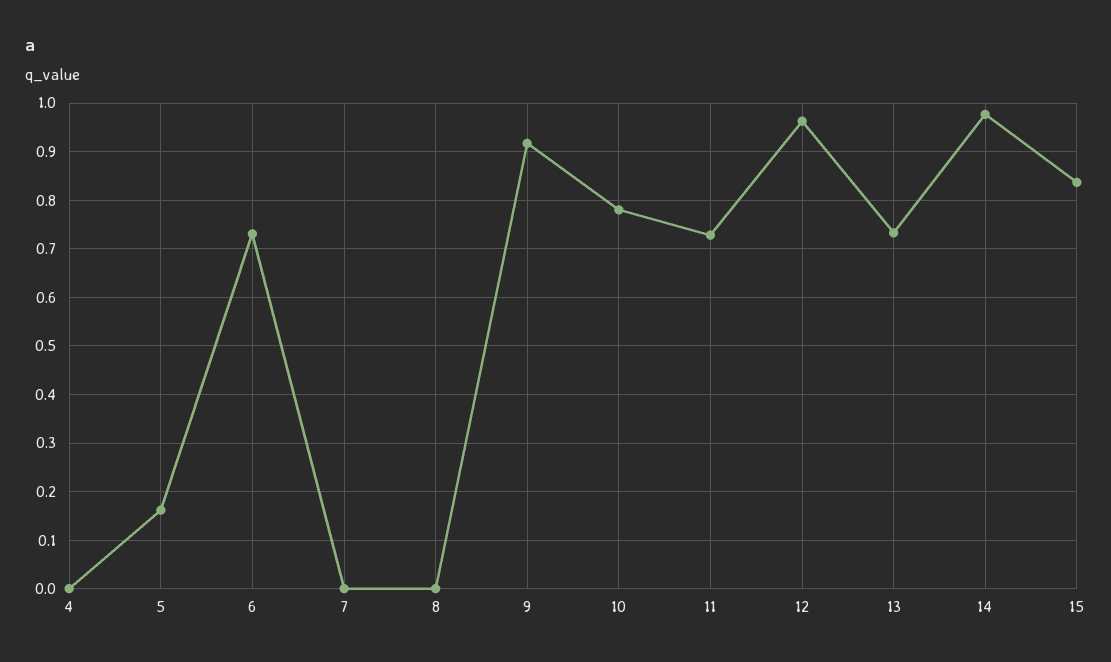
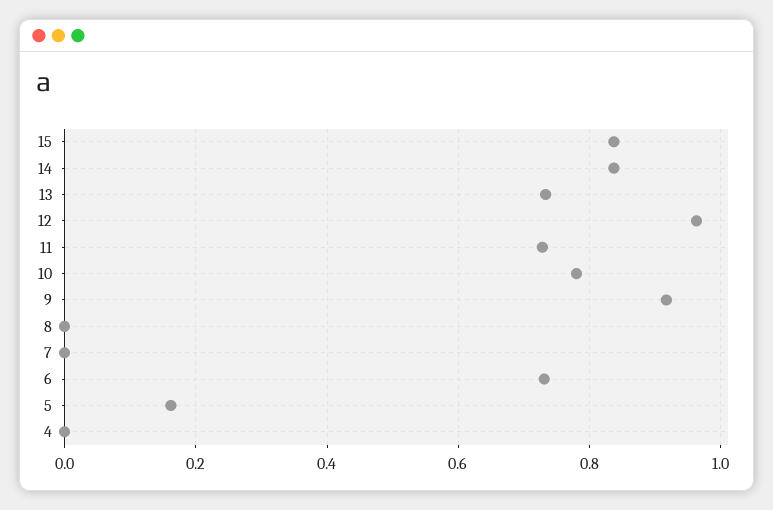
14: 0.98 -> 0.84

